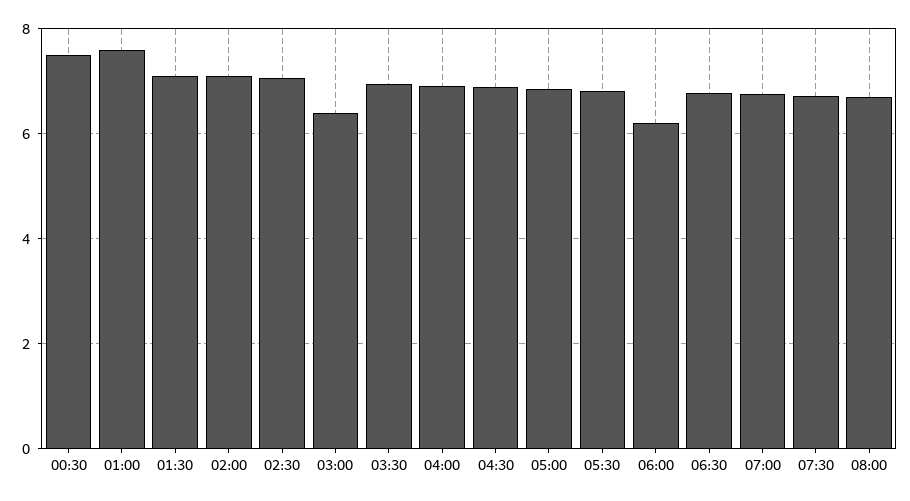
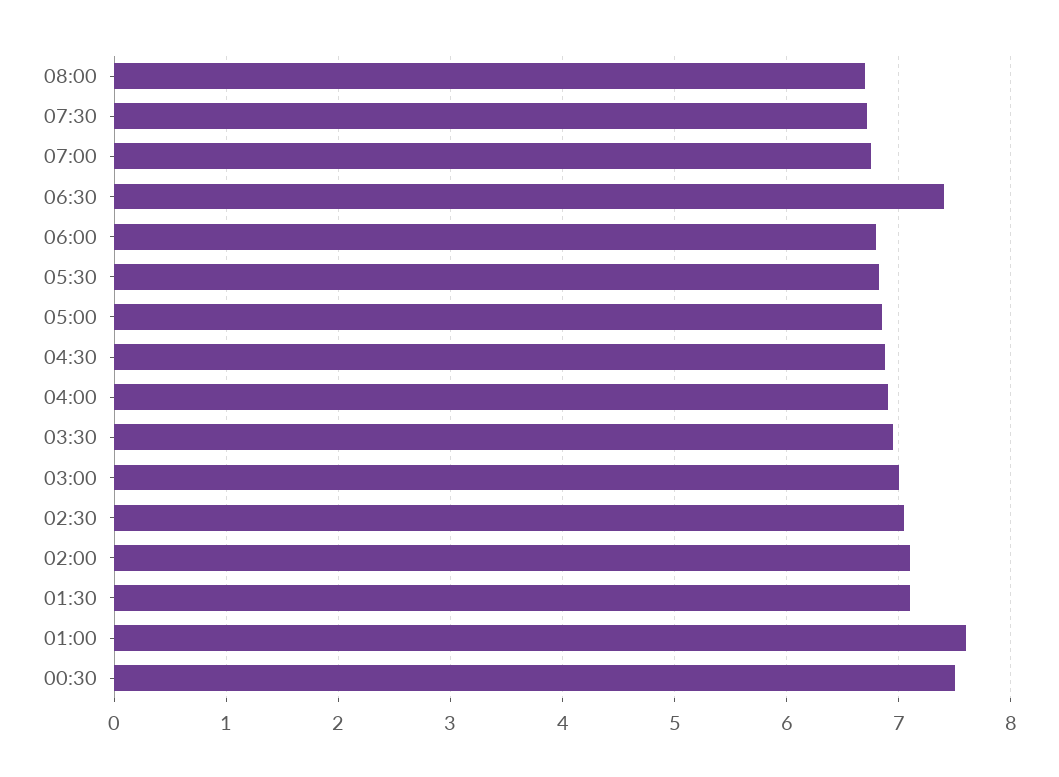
03:00: 6.4 -> 7
06:00: 6.2 -> 6.8
06:30: 6.8 -> 7.4

